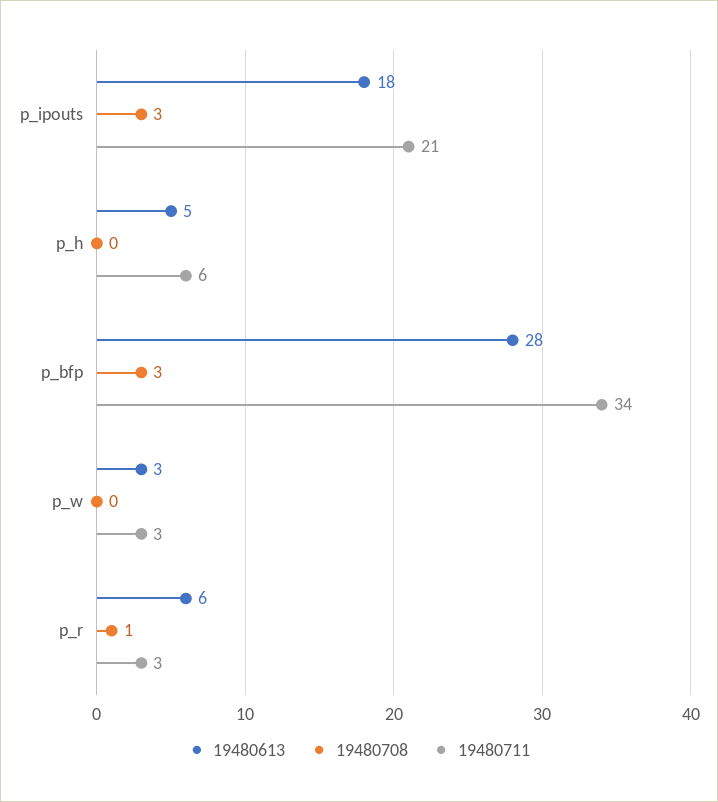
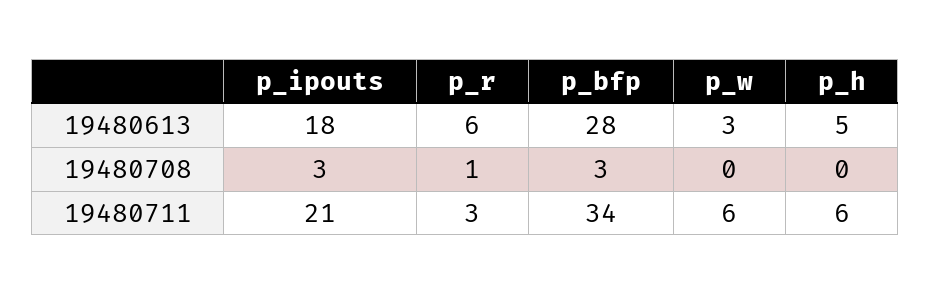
19480711, p_w: 3 -> 6

